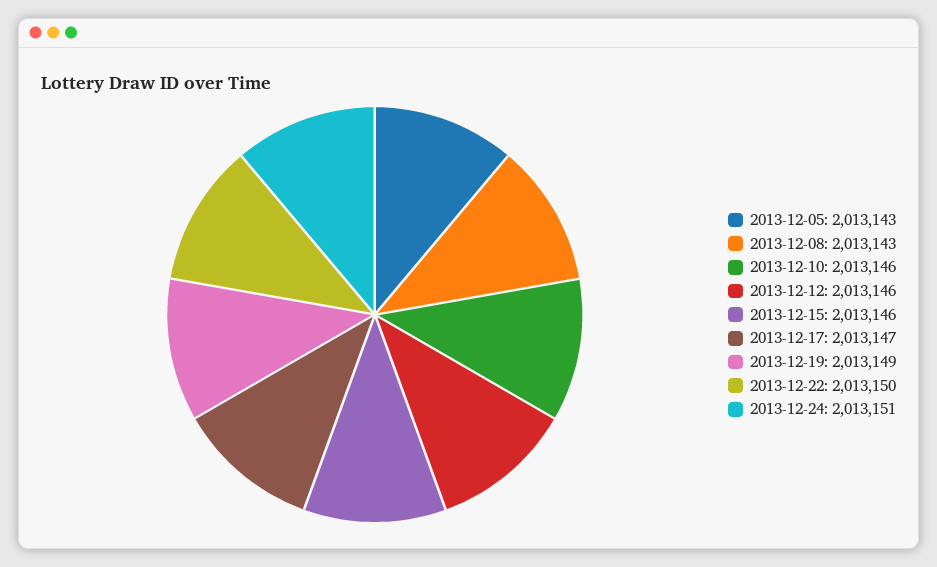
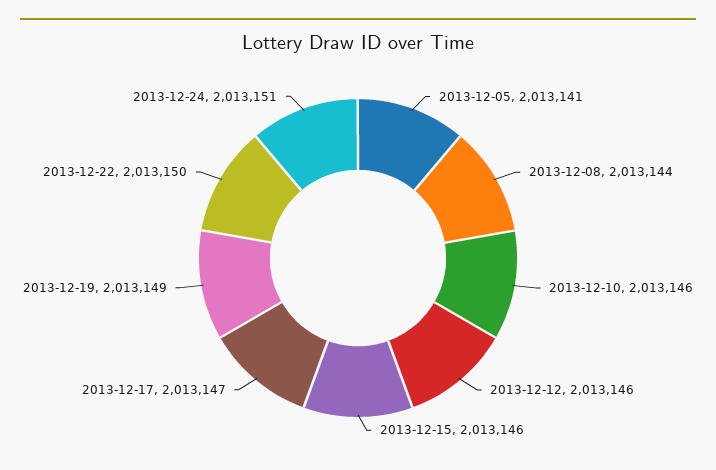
2013-12-05: 2013143 -> 2013141
2013-12-08: 2013143 -> 2013144

